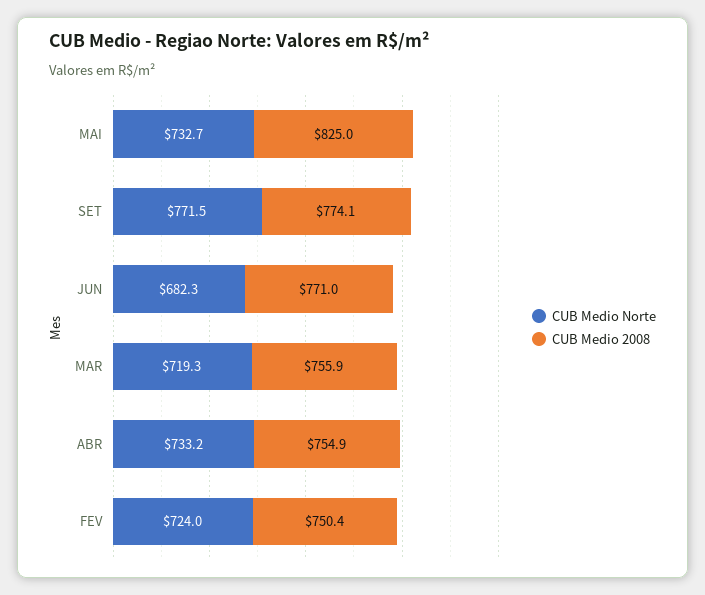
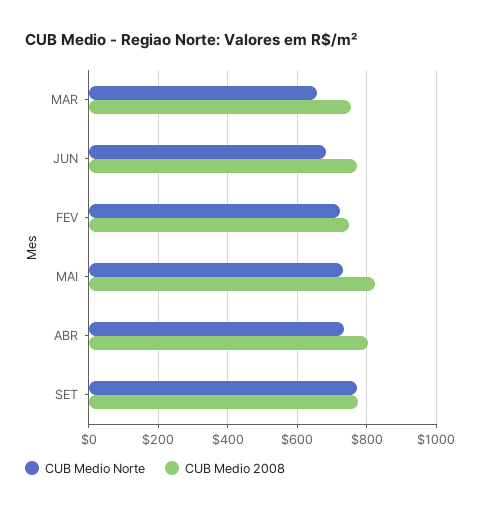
CUB Medio Norte, MAR: 719.3 -> 660
CUB Medio 2008, ABR: 754.9 -> 800

